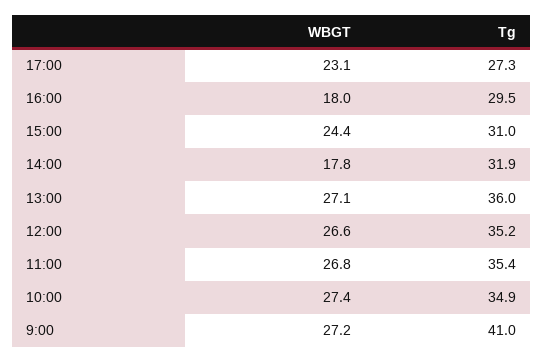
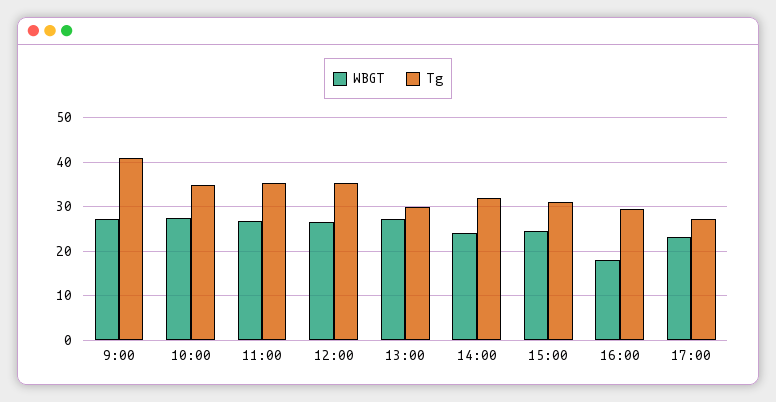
WBGT, 14:00: 17.8 -> 24
Tg, 13:00: 36 -> 30

